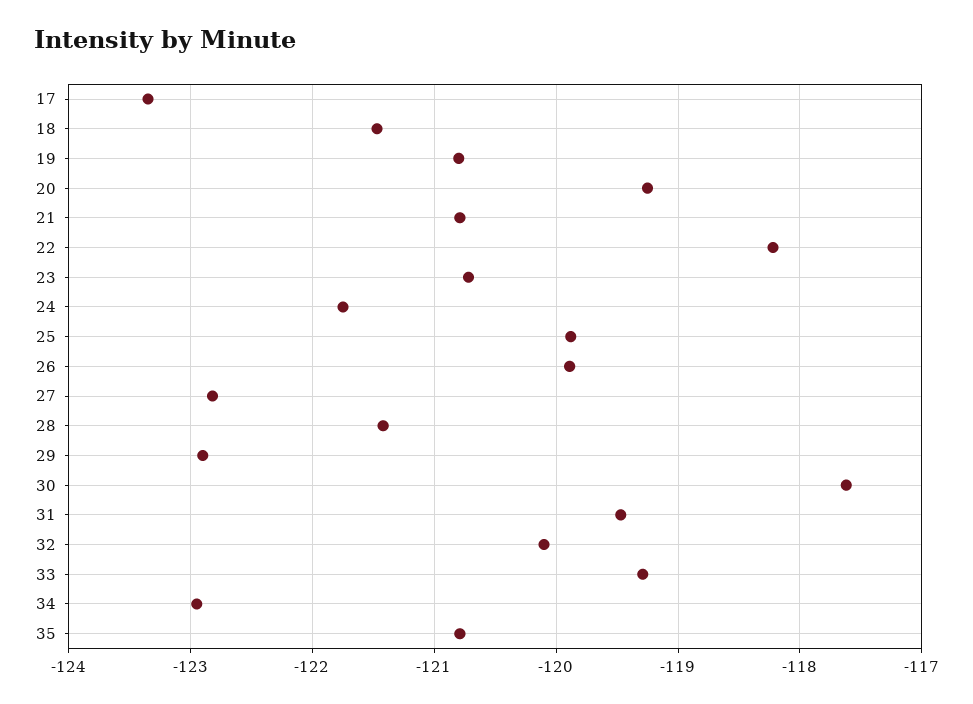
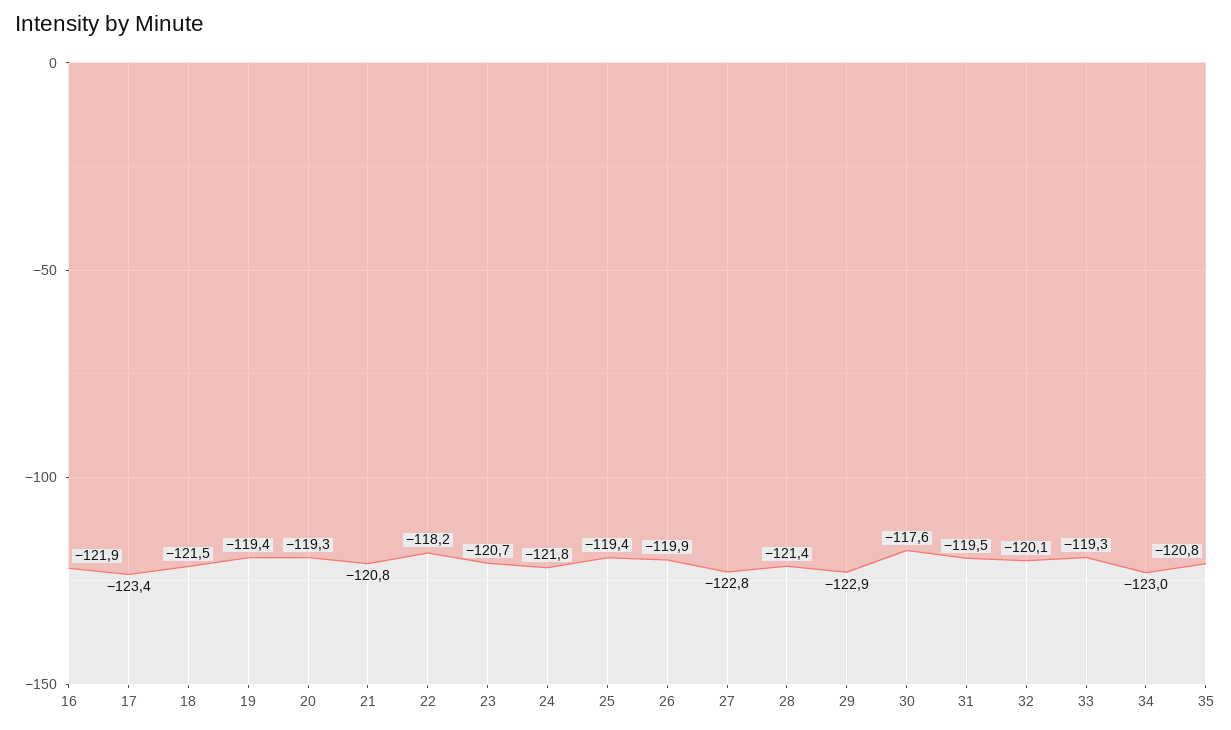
19: -120.8 -> -119.4
25: -119.9 -> -119.4
16: none -> -121.9

